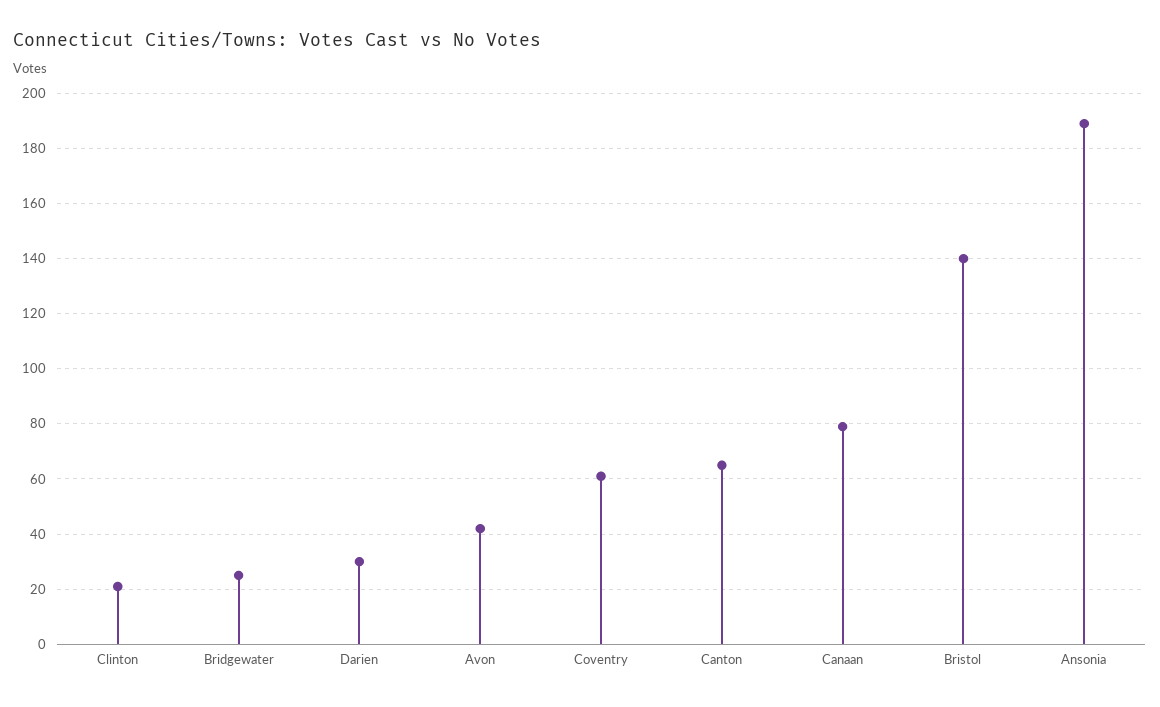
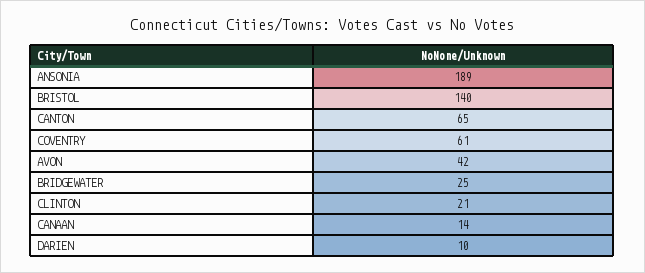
Darien: 30 -> 10
Canaan: 80 -> 14

